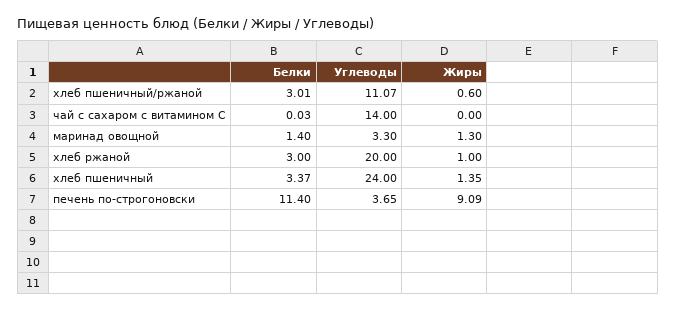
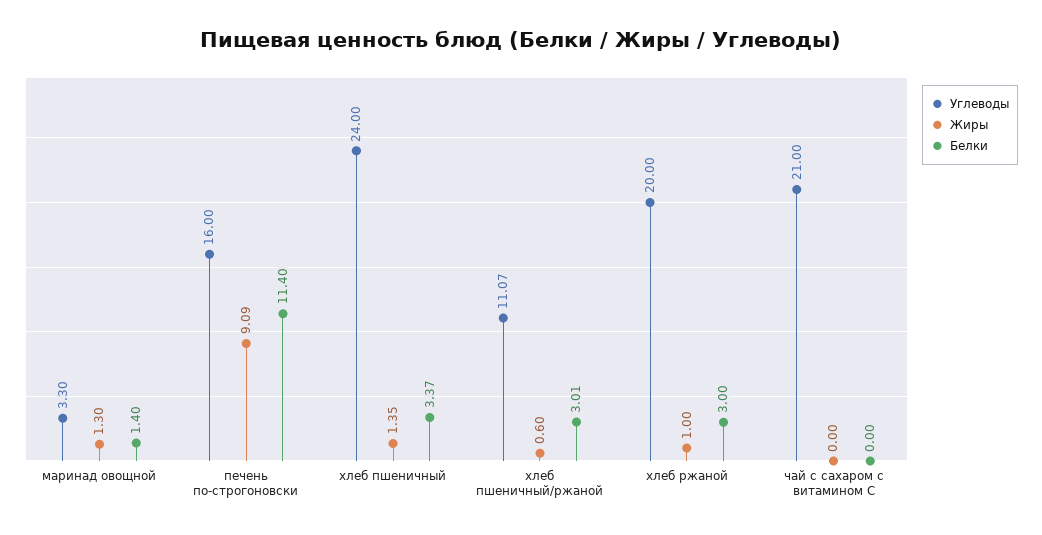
Белки, чай с сахаром с витамином С: 0.03 -> 0
Углеводы, чай с сахаром с витамином С: 14 -> 21
Углеводы, печень по-строгоновски: 3.65 -> 16

